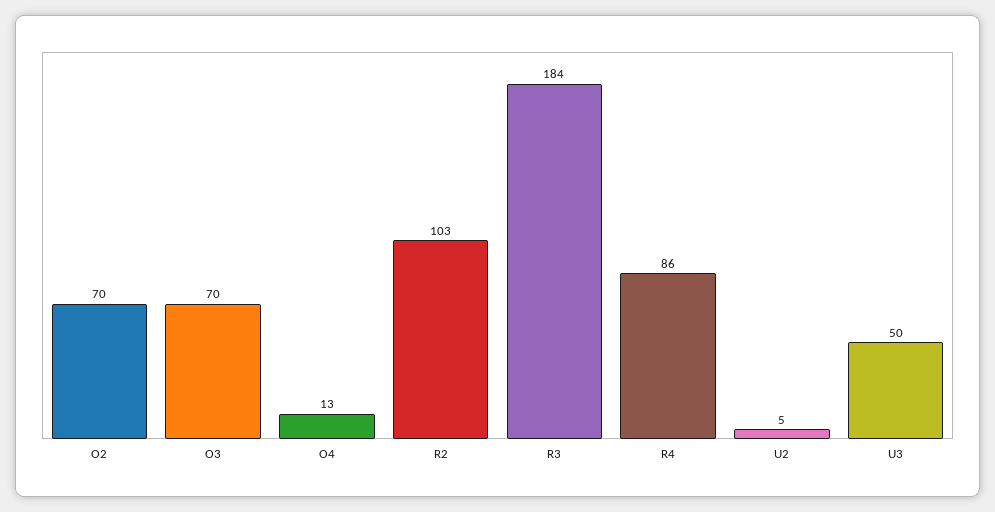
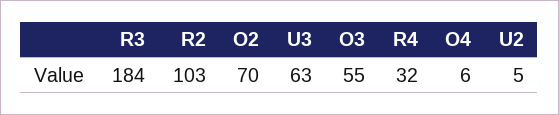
O3: 70 -> 55
O4: 13 -> 6
R4: 86 -> 32
U3: 50 -> 63

